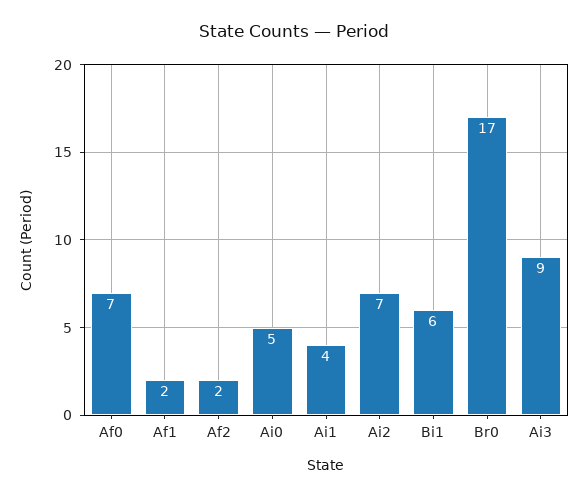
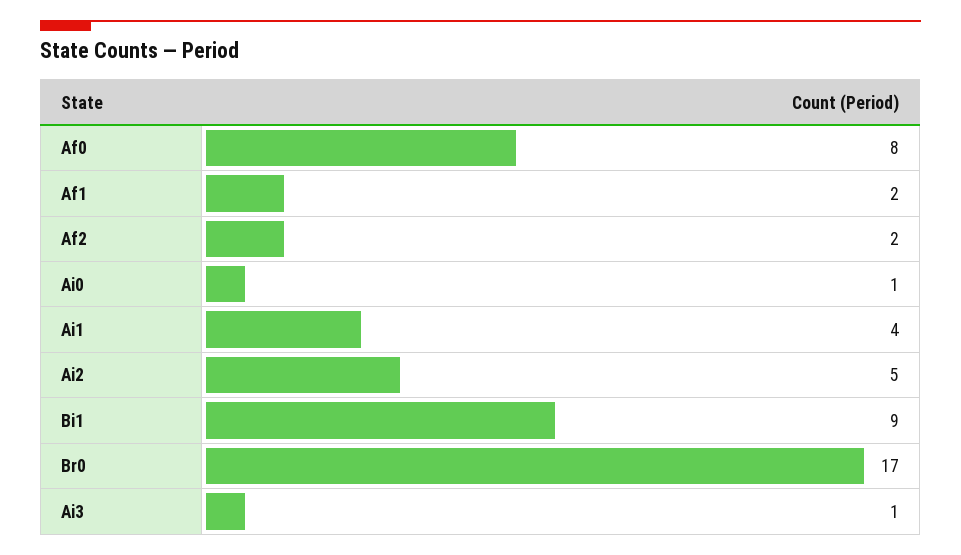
Af0: 7 -> 8
Ai0: 5 -> 1
Ai2: 7 -> 5
Bi1: 6 -> 9
Ai3: 9 -> 1

